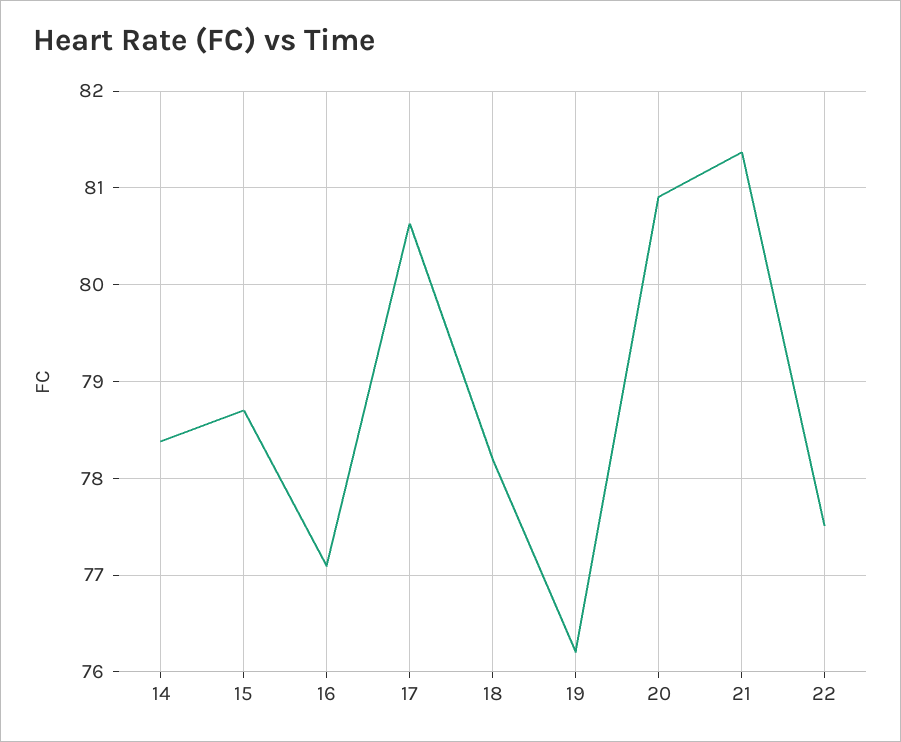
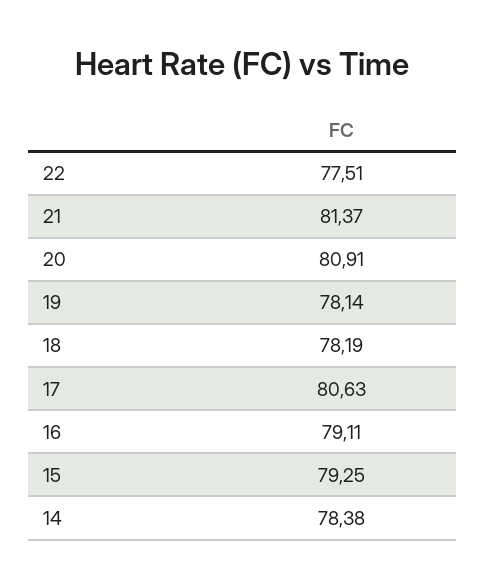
15: 78.7 -> 79.25
16: 77.1 -> 79.11
19: 76.2 -> 78.14

